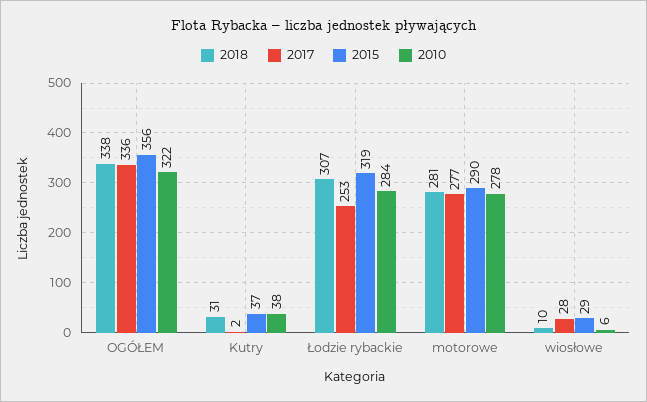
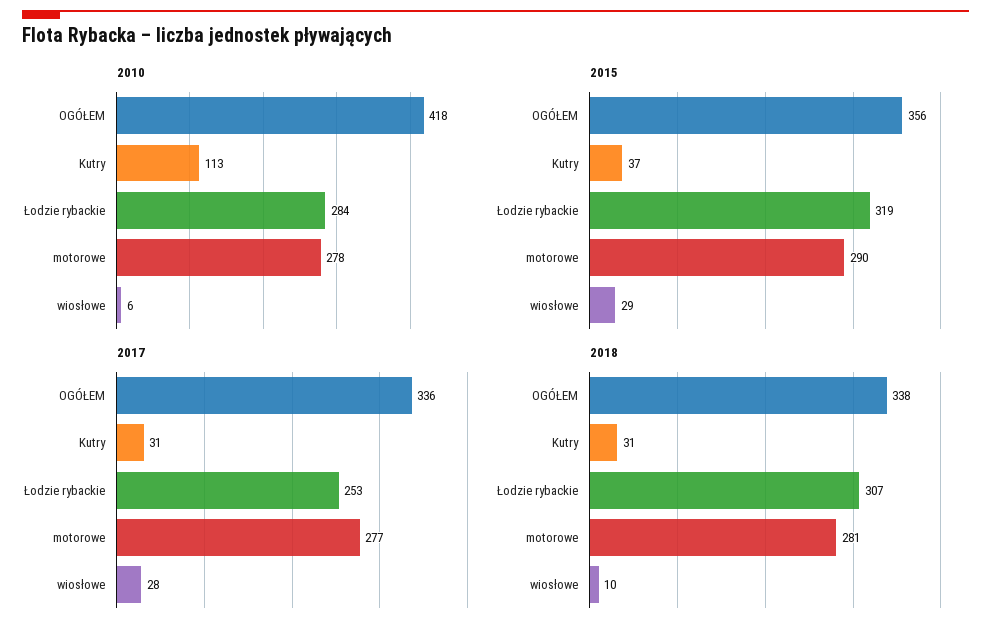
2010, OGÓŁEM: 322 -> 418
2017, Kutry: 2 -> 31
2010, Kutry: 38 -> 113

